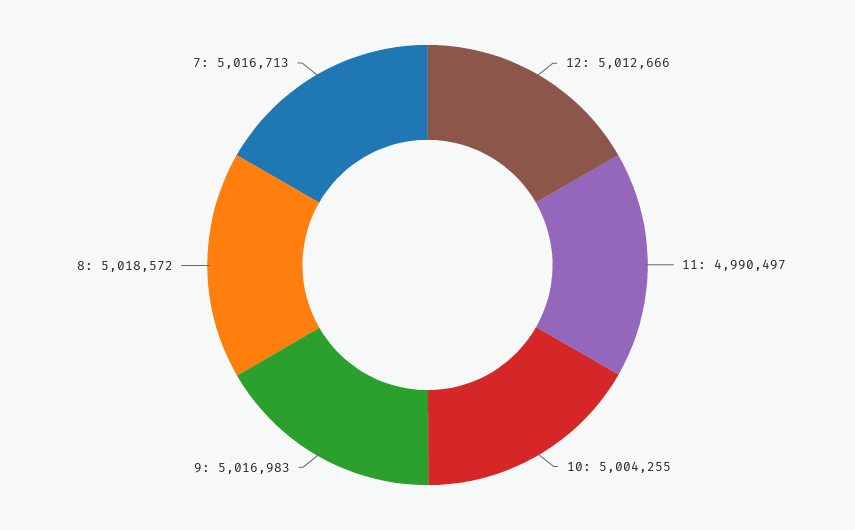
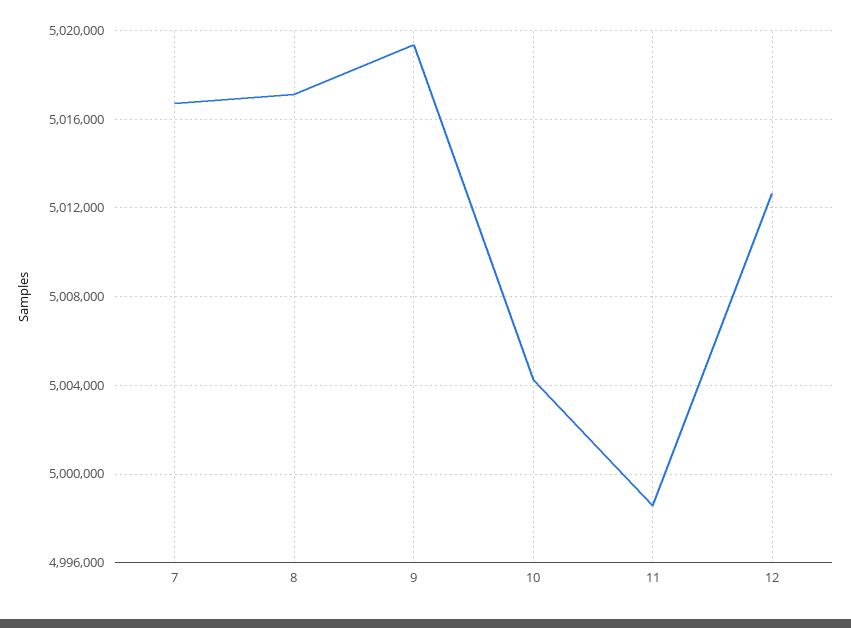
11: 4990497 -> 4998500
9: 5016983 -> 5019500
8: 5018572 -> 5017000

